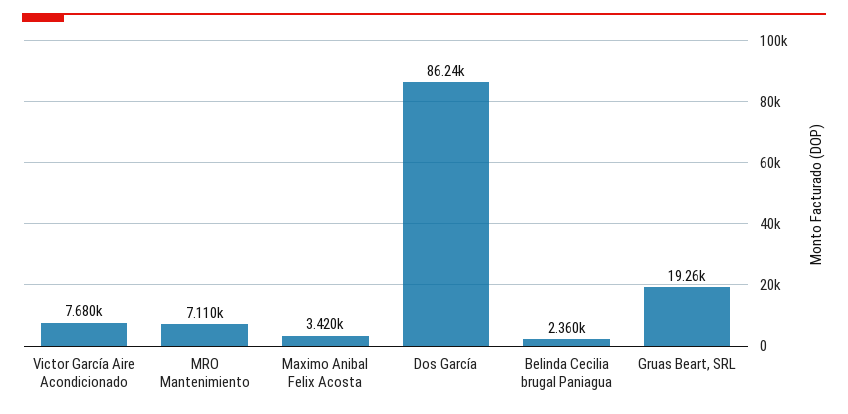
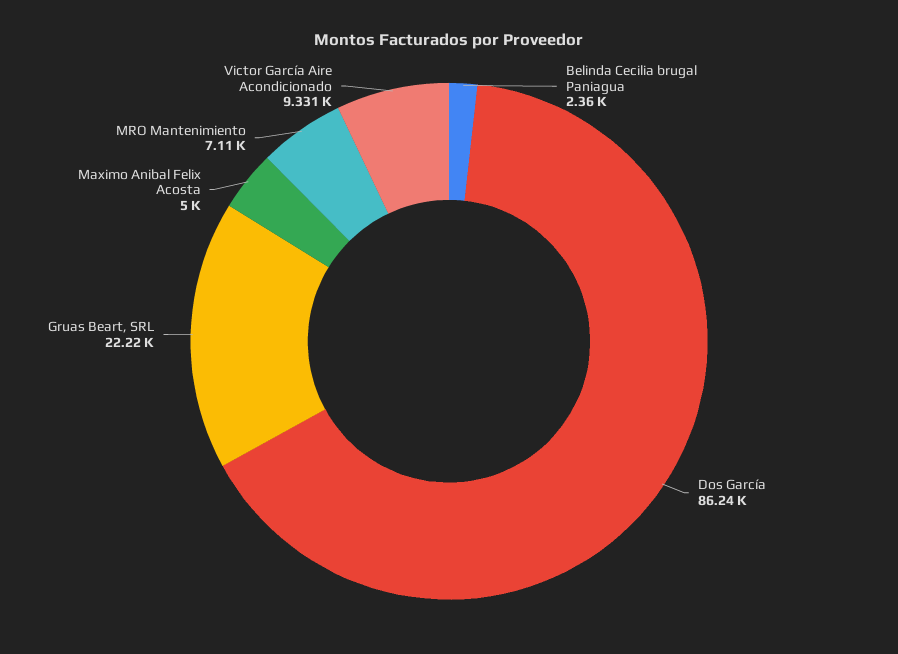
Victor García Aire Acondicionado: 7680 -> 9331
Maximo Anibal Felix Acosta: 3420 -> 5000
Gruas Beart, SRL: 19260 -> 22220

